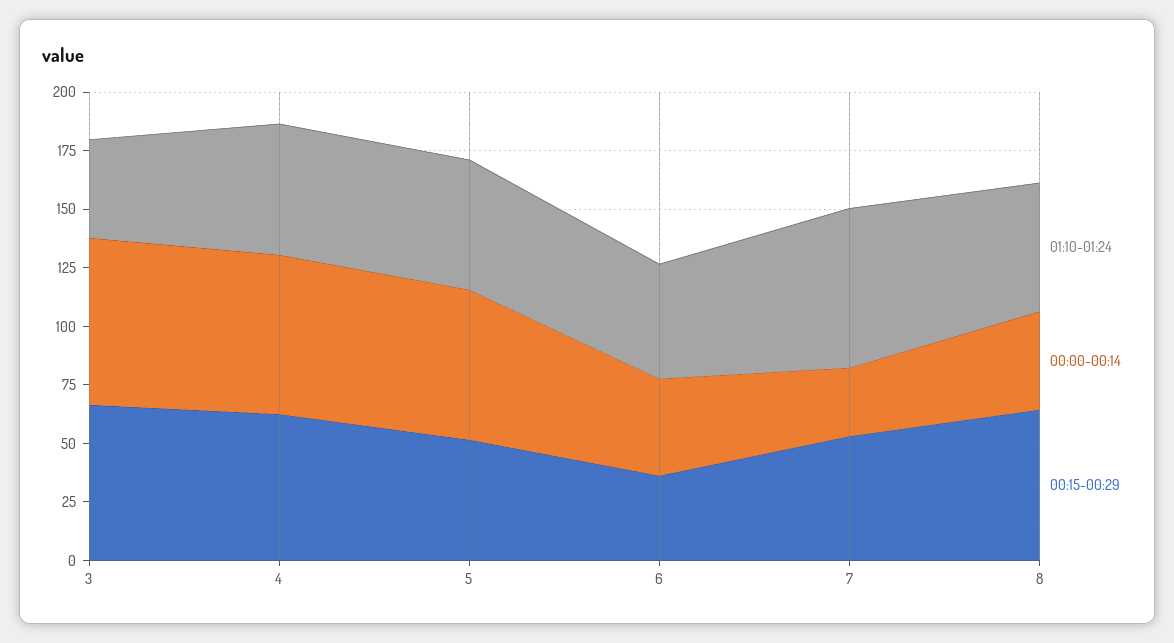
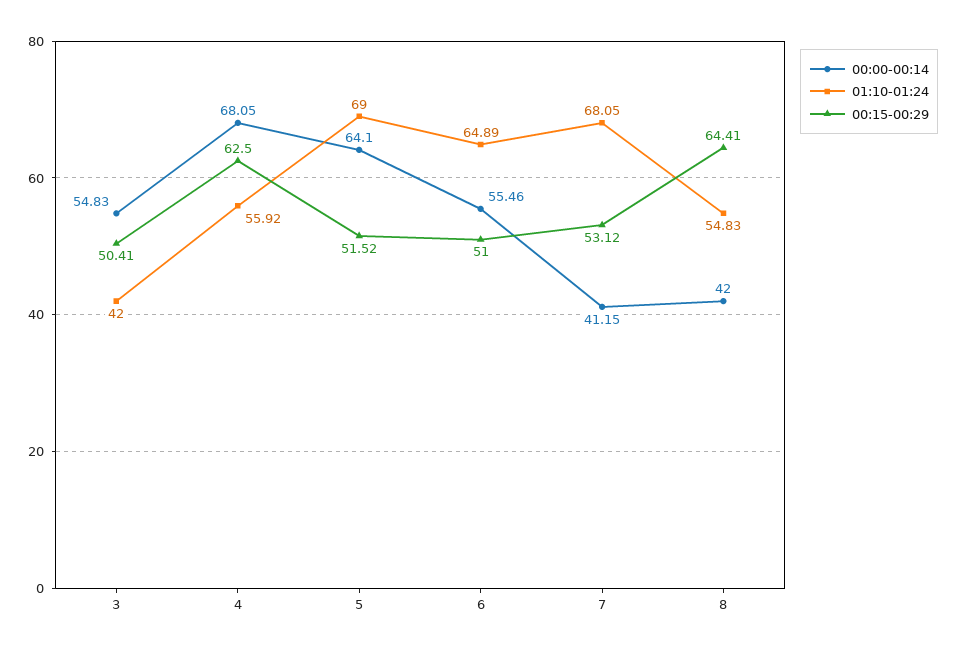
00:00-00:14, 3: 70 -> 54.83
00:15-00:29, 3: 65 -> 50.41
01:10-01:24, 5: 55 -> 69
01:10-01:24, 6: 50 -> 64.89
00:00-00:14, 6: 40 -> 55.46
00:15-00:29, 6: 35 -> 51
00:00-00:14, 7: 30 -> 41.15

